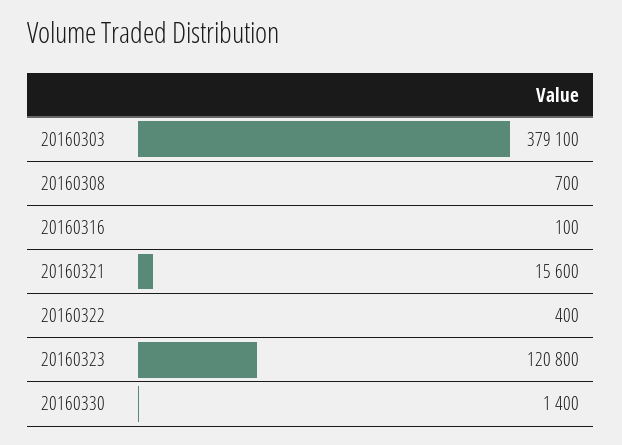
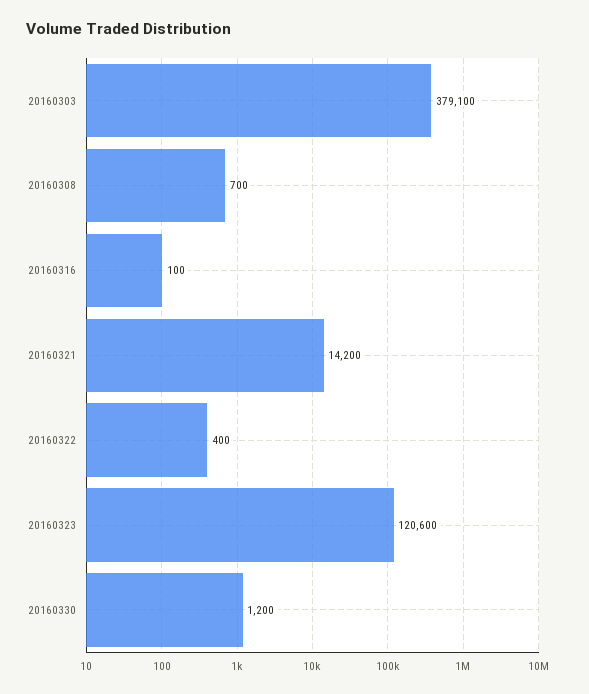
20160321: 15600 -> 14200
20160323: 120800 -> 120600
20160330: 1400 -> 1200

